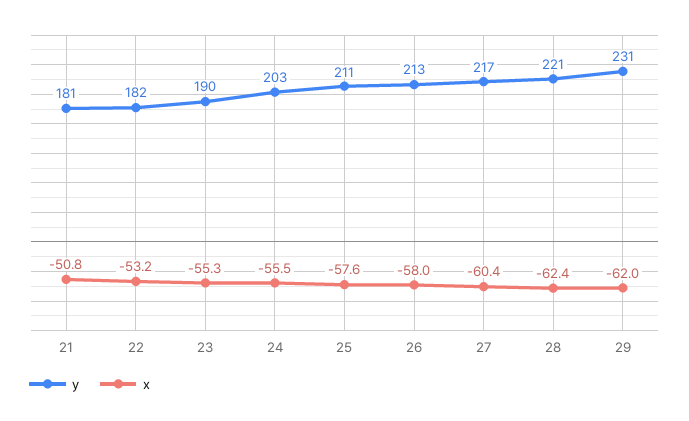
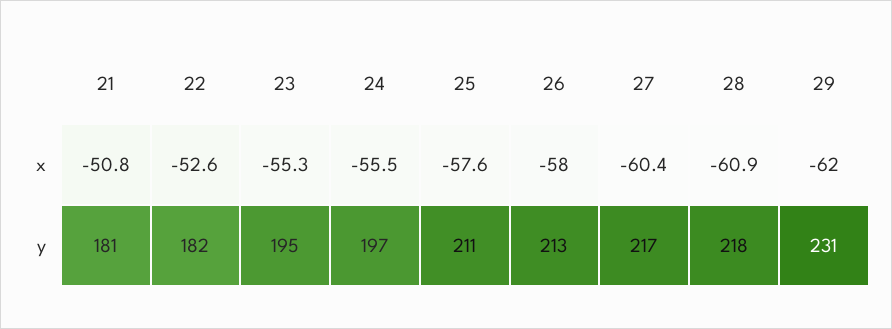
x, 22: -53.2 -> -52.6
y, 23: 190 -> 195
y, 24: 203 -> 197
y, 28: 221 -> 218
x, 28: -62.4 -> -60.9

